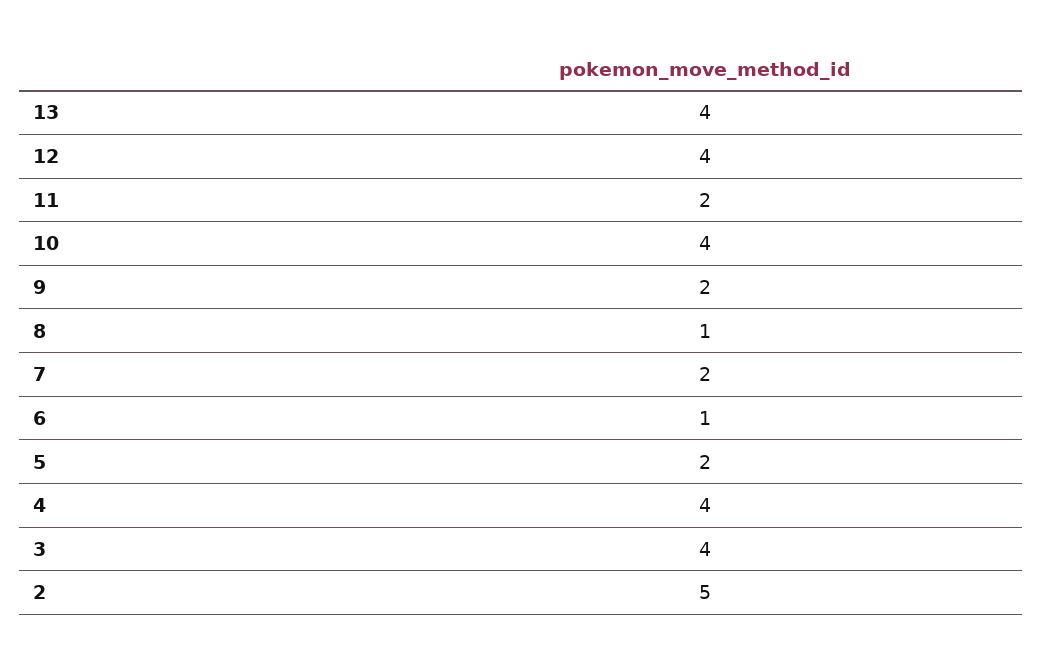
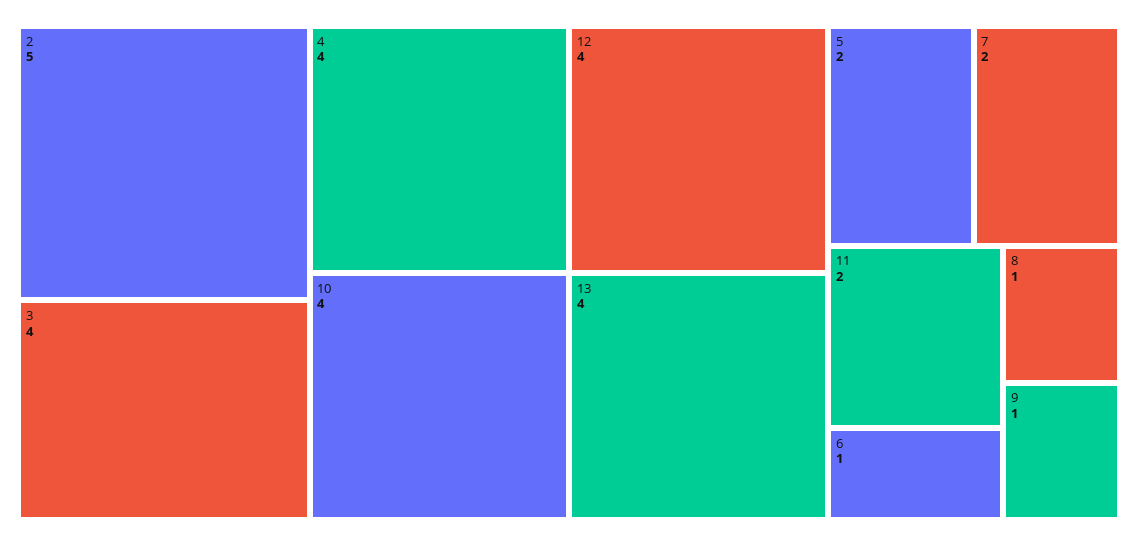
9: 2 -> 1

